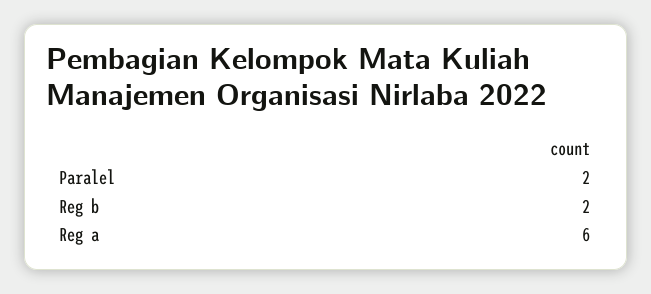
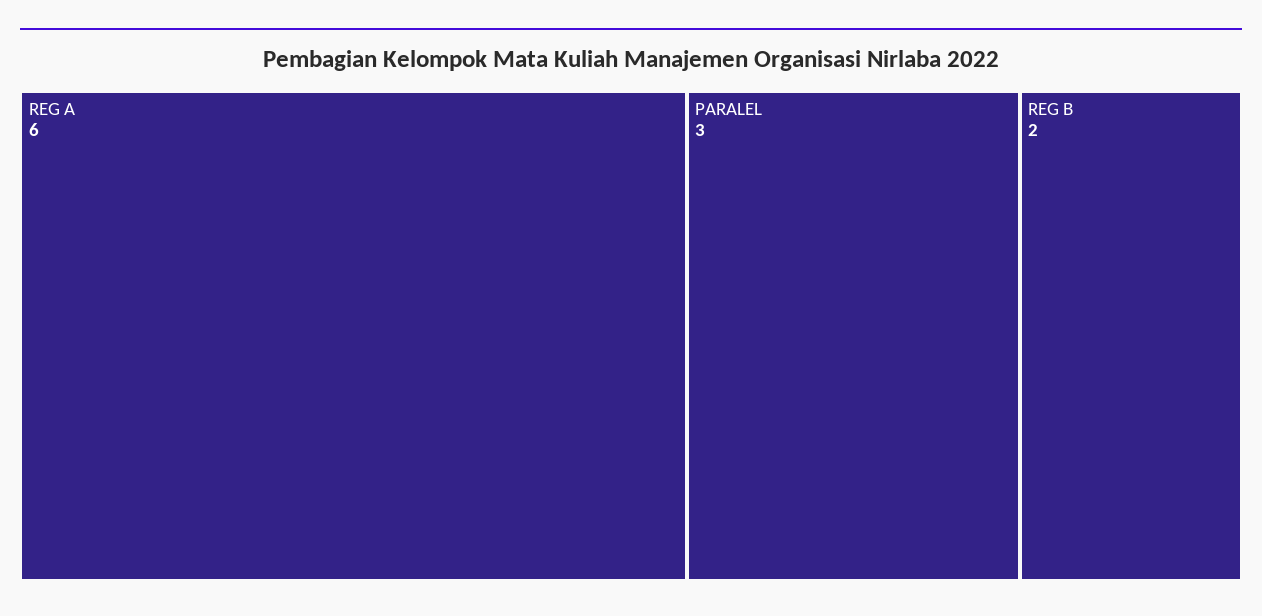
Paralel: 2 -> 3

